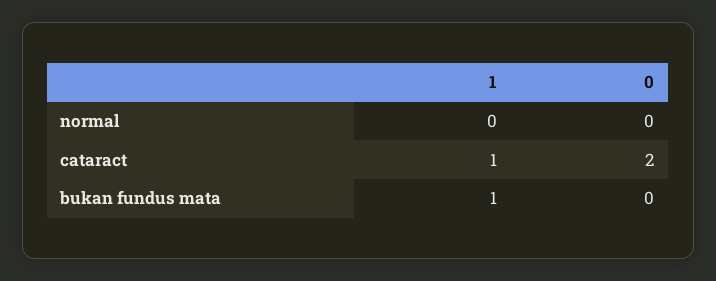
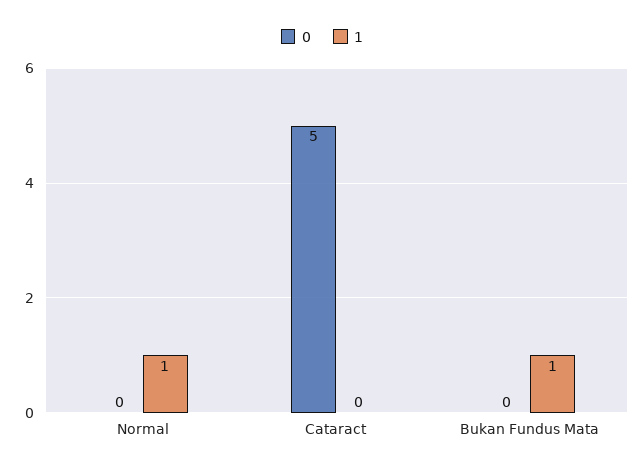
1, normal: 0 -> 1
1, cataract: 1 -> 0
0, cataract: 2 -> 5

